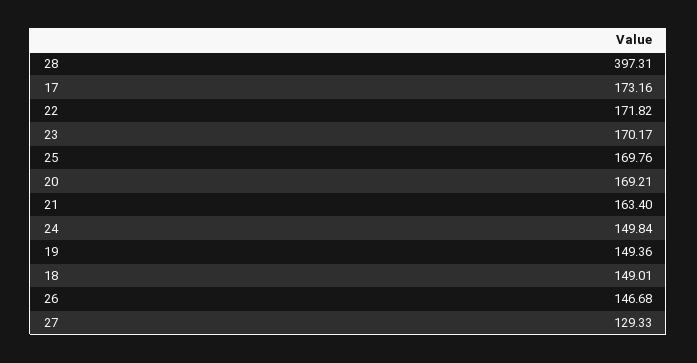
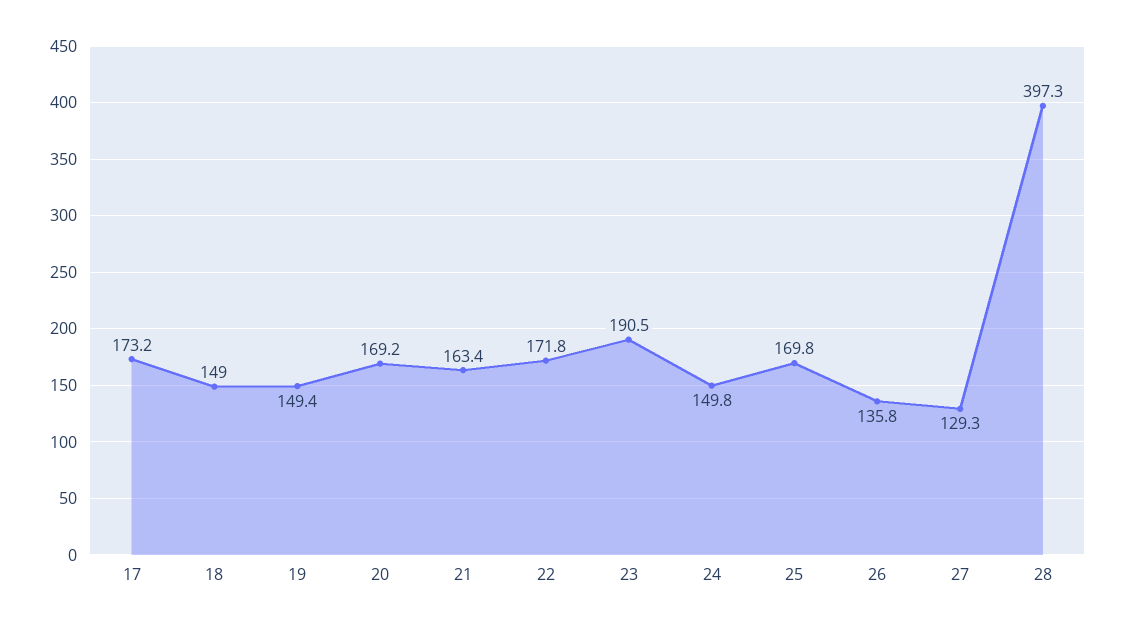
23: 170.17 -> 190.5
26: 146.68 -> 135.8

